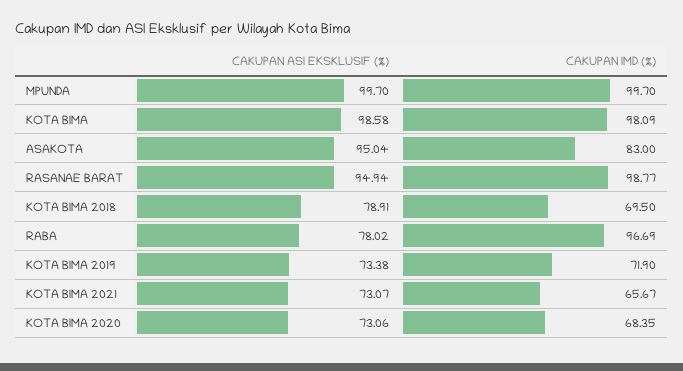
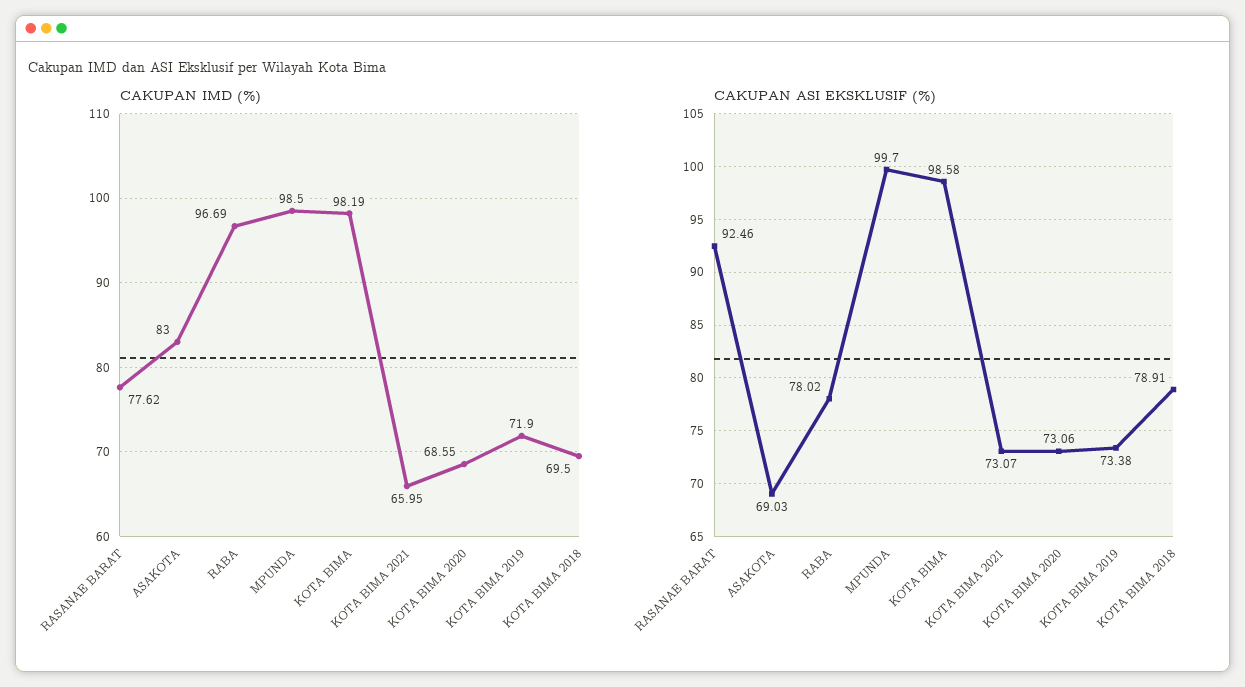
CAKUPAN IMD (%), MPUNDA: 99.7 -> 98.5
CAKUPAN IMD (%), KOTA BIMA: 98.09 -> 98.19
CAKUPAN ASI EKSKLUSIF (%), ASAKOTA: 95.04 -> 69.03
CAKUPAN ASI EKSKLUSIF (%), RASANAE BARAT: 94.94 -> 92.46
CAKUPAN IMD (%), RASANAE BARAT: 98.77 -> 77.62
CAKUPAN IMD (%), KOTA BIMA 2021: 65.67 -> 65.95
CAKUPAN IMD (%), KOTA BIMA 2020: 68.35 -> 68.55

